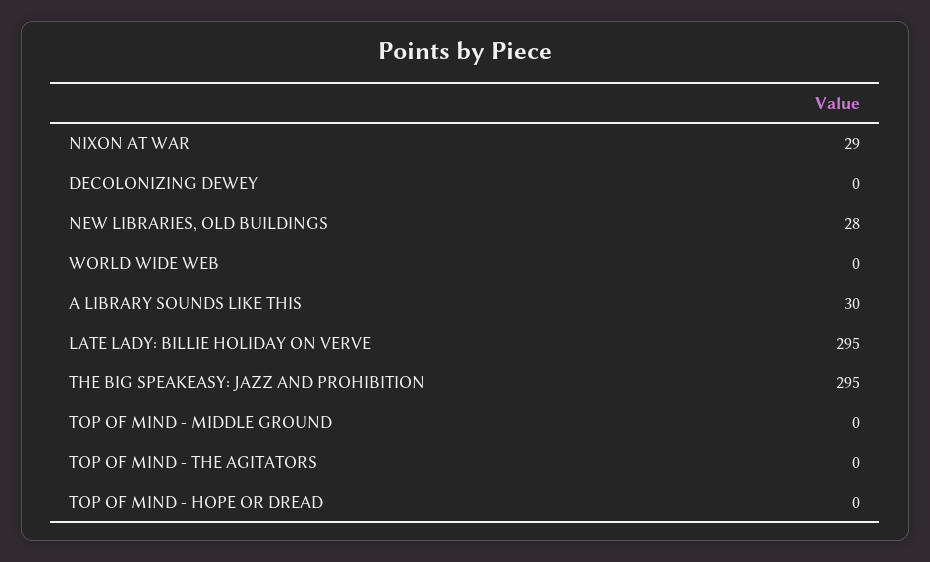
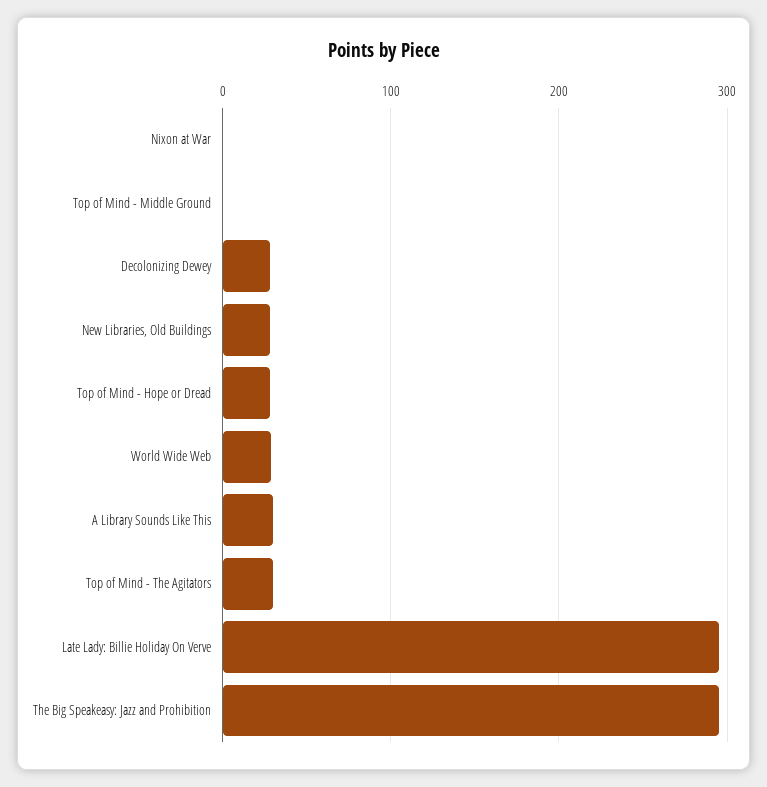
NIXON AT WAR: 29 -> 0
DECOLONIZING DEWEY: 0 -> 30
WORLD WIDE WEB: 0 -> 30
TOP OF MIND - THE AGITATORS: 0 -> 30
TOP OF MIND - HOPE OR DREAD: 0 -> 30

